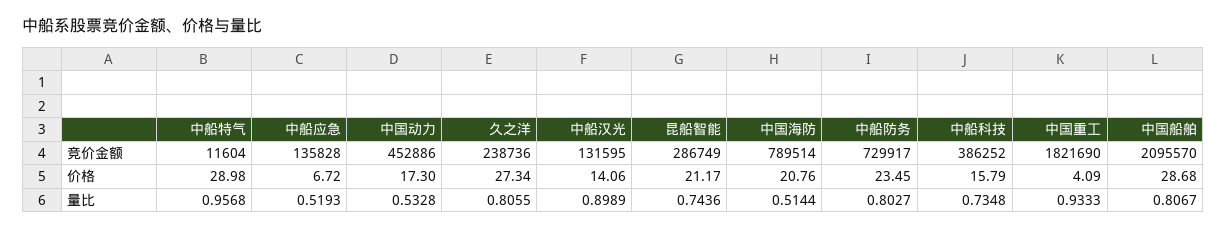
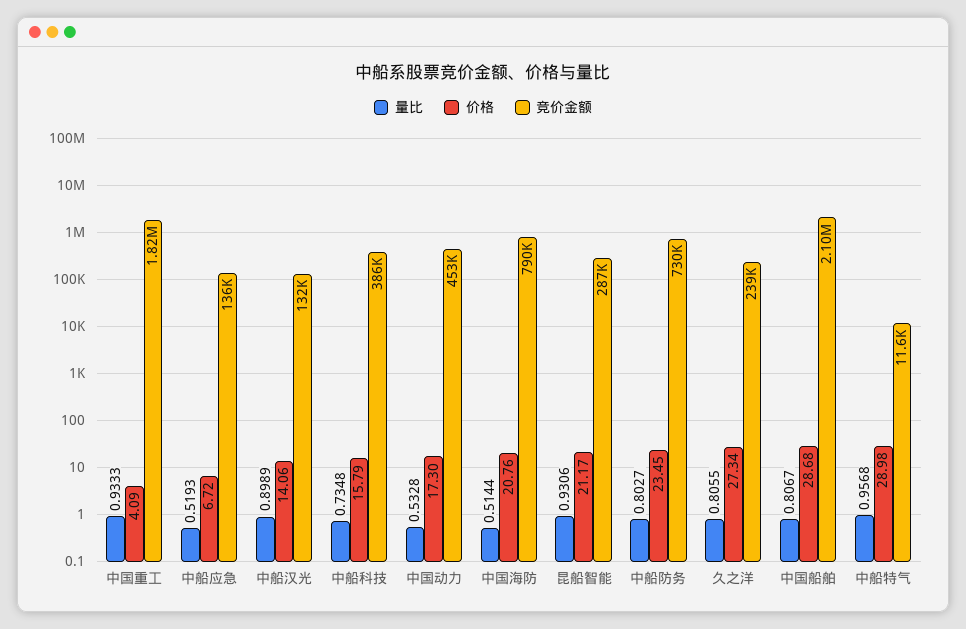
量比, 昆船智能: 0.7436 -> 0.9306

